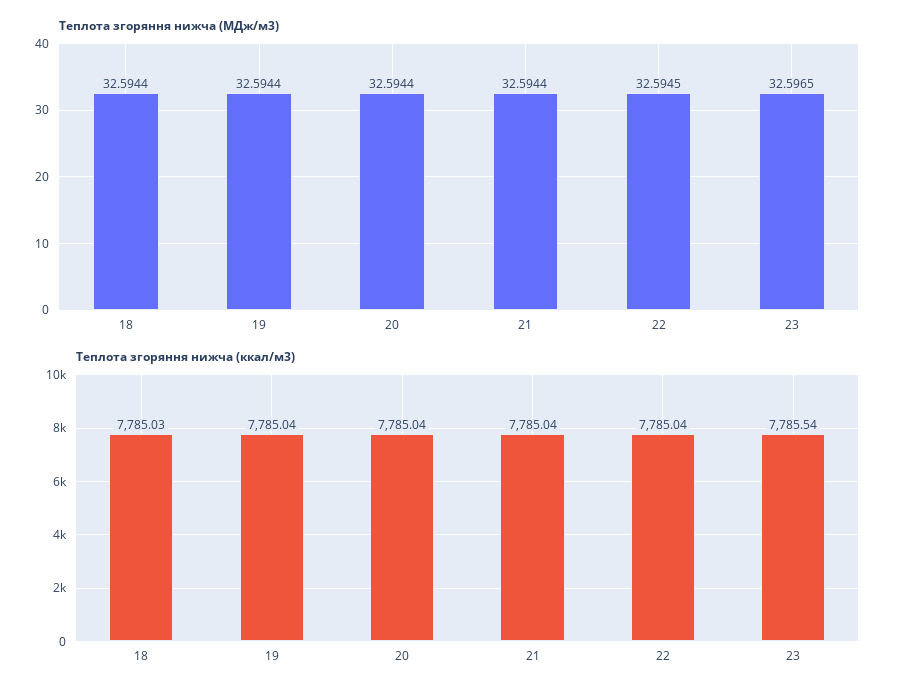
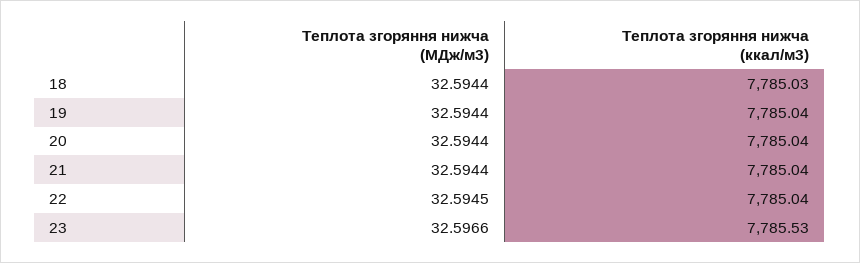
Теплота згоряння нижча (МДж/м3), 23: 32.5965 -> 32.5966
Теплота згоряння нижча (ккал/м3), 23: 7785.54 -> 7785.53

